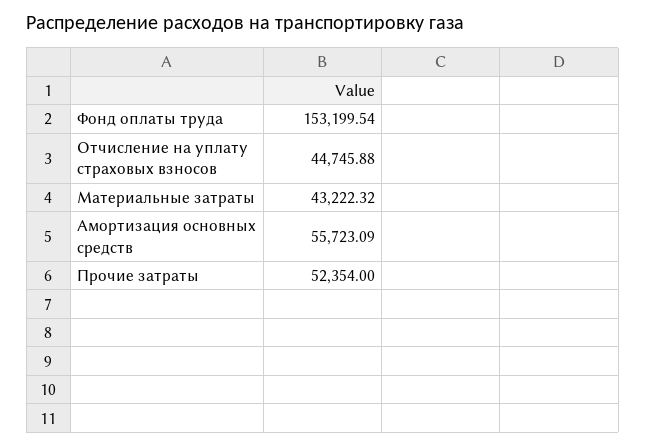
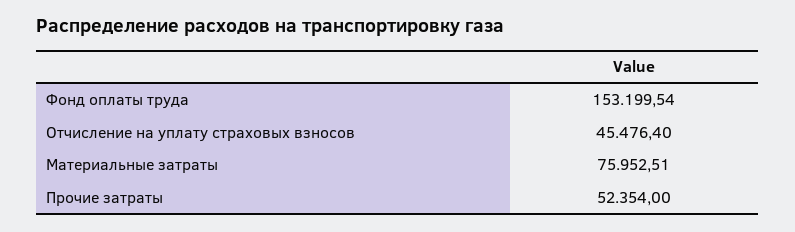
Отчисление на уплату страховых взносов: 44745.88 -> 45476.4
Материальные затраты: 43222.32 -> 75952.51
Амортизация основных средств: 55723.09 -> none

